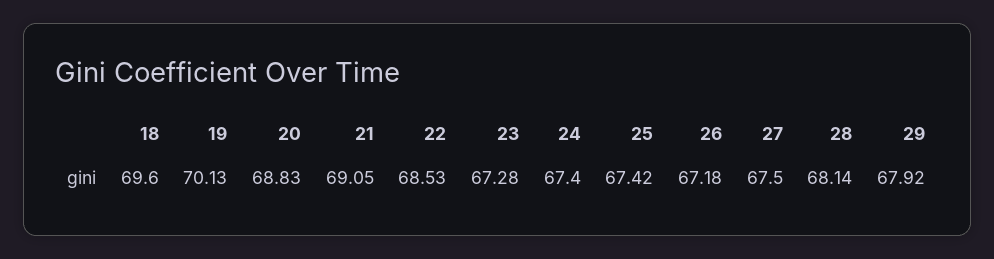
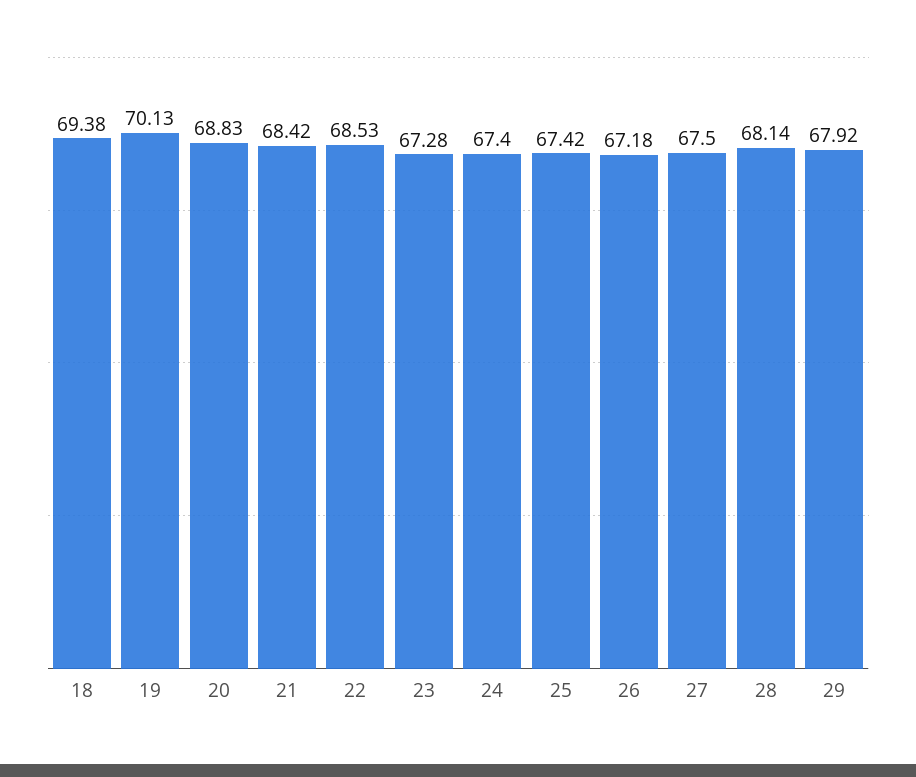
18: 69.6 -> 69.38
21: 69.05 -> 68.42

